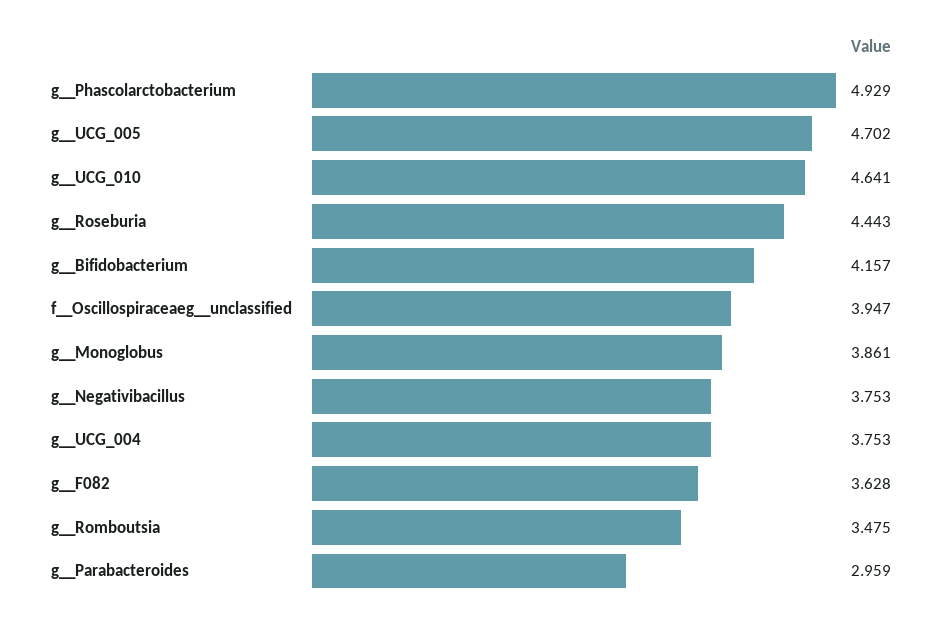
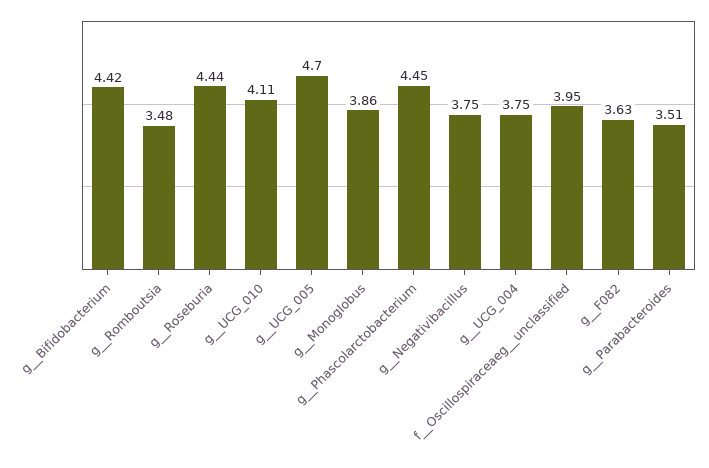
g__Phascolarctobacterium: 4.929 -> 4.45
g__UCG_010: 4.641 -> 4.11
g__Bifidobacterium: 4.157 -> 4.42
g__Parabacteroides: 2.959 -> 3.51

